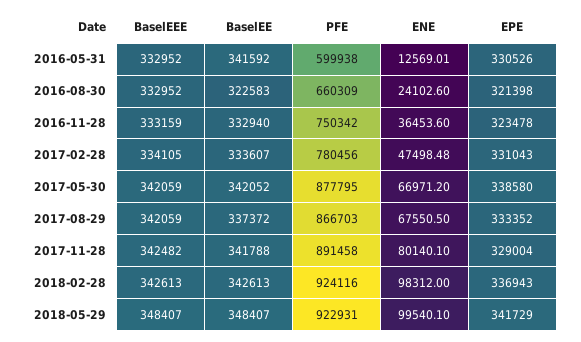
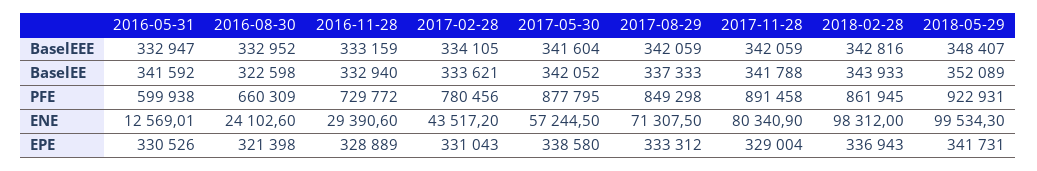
BaselEEE, 2016-05-31: 332952 -> 332947
BaselEE, 2016-08-30: 322583 -> 322598
PFE, 2016-11-28: 750342 -> 729772
ENE, 2016-11-28: 36453.6 -> 29390.6
EPE, 2016-11-28: 323478 -> 328889
BaselEE, 2017-02-28: 333607 -> 333621
ENE, 2017-02-28: 47498.48 -> 43517.2
BaselEEE, 2017-05-30: 342059 -> 341604
ENE, 2017-05-30: 66971.2 -> 57244.5
BaselEE, 2017-08-29: 337372 -> 337333
PFE, 2017-08-29: 866703 -> 849298
ENE, 2017-08-29: 67550.5 -> 71307.5
EPE, 2017-08-29: 333352 -> 333312
BaselEEE, 2017-11-28: 342482 -> 342059
ENE, 2017-11-28: 80140.1 -> 80340.9
BaselEEE, 2018-02-28: 342613 -> 342816
BaselEE, 2018-02-28: 342613 -> 343933
PFE, 2018-02-28: 924116 -> 861945
BaselEE, 2018-05-29: 348407 -> 352089
ENE, 2018-05-29: 99540.1 -> 99534.3
EPE, 2018-05-29: 341729 -> 341731

